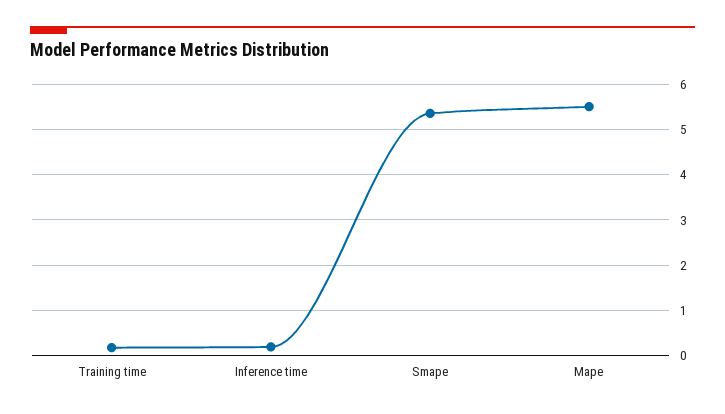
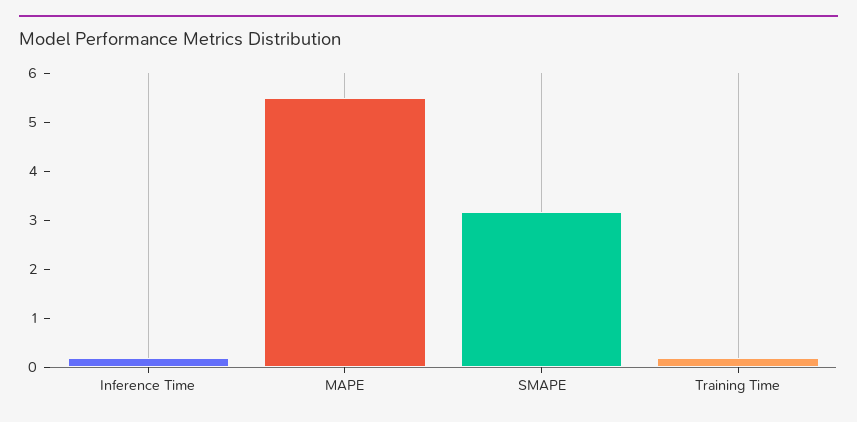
Smape: 5.4 -> 3.2

